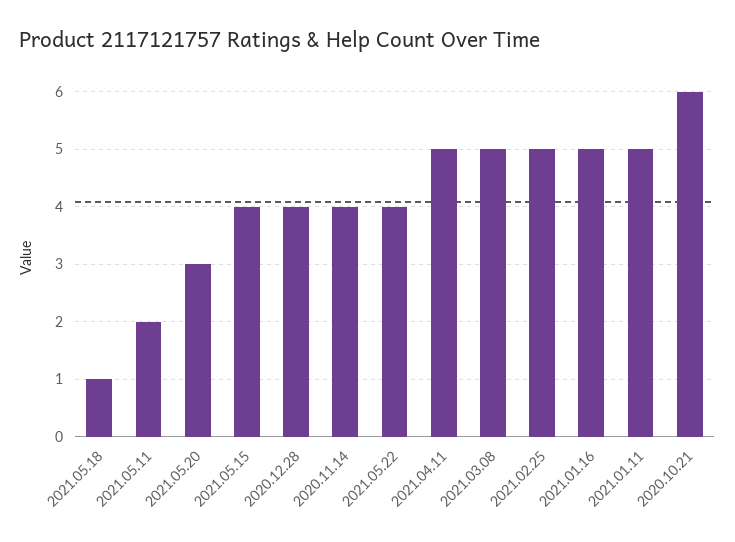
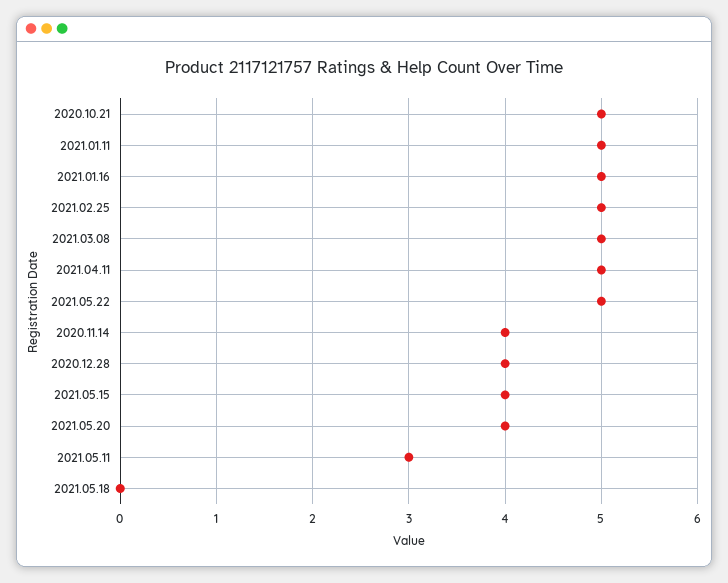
2021.05.18: 1 -> 0
2021.05.11: 2 -> 3
2021.05.20: 3 -> 4
2021.05.22: 4 -> 5
2020.10.21: 6 -> 5

